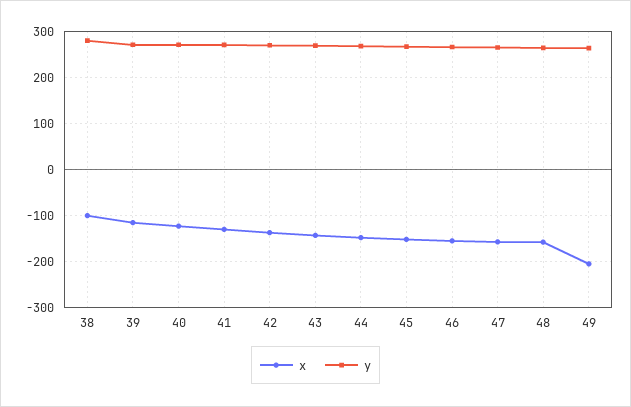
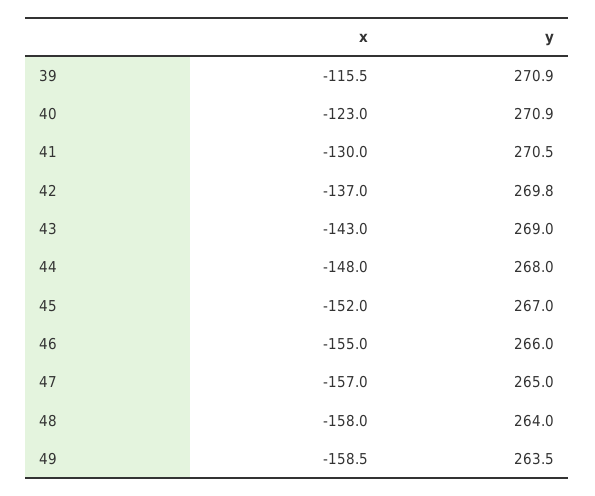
x, 38: -100 -> none
y, 38: 280 -> none
x, 49: -200 -> -158.5

